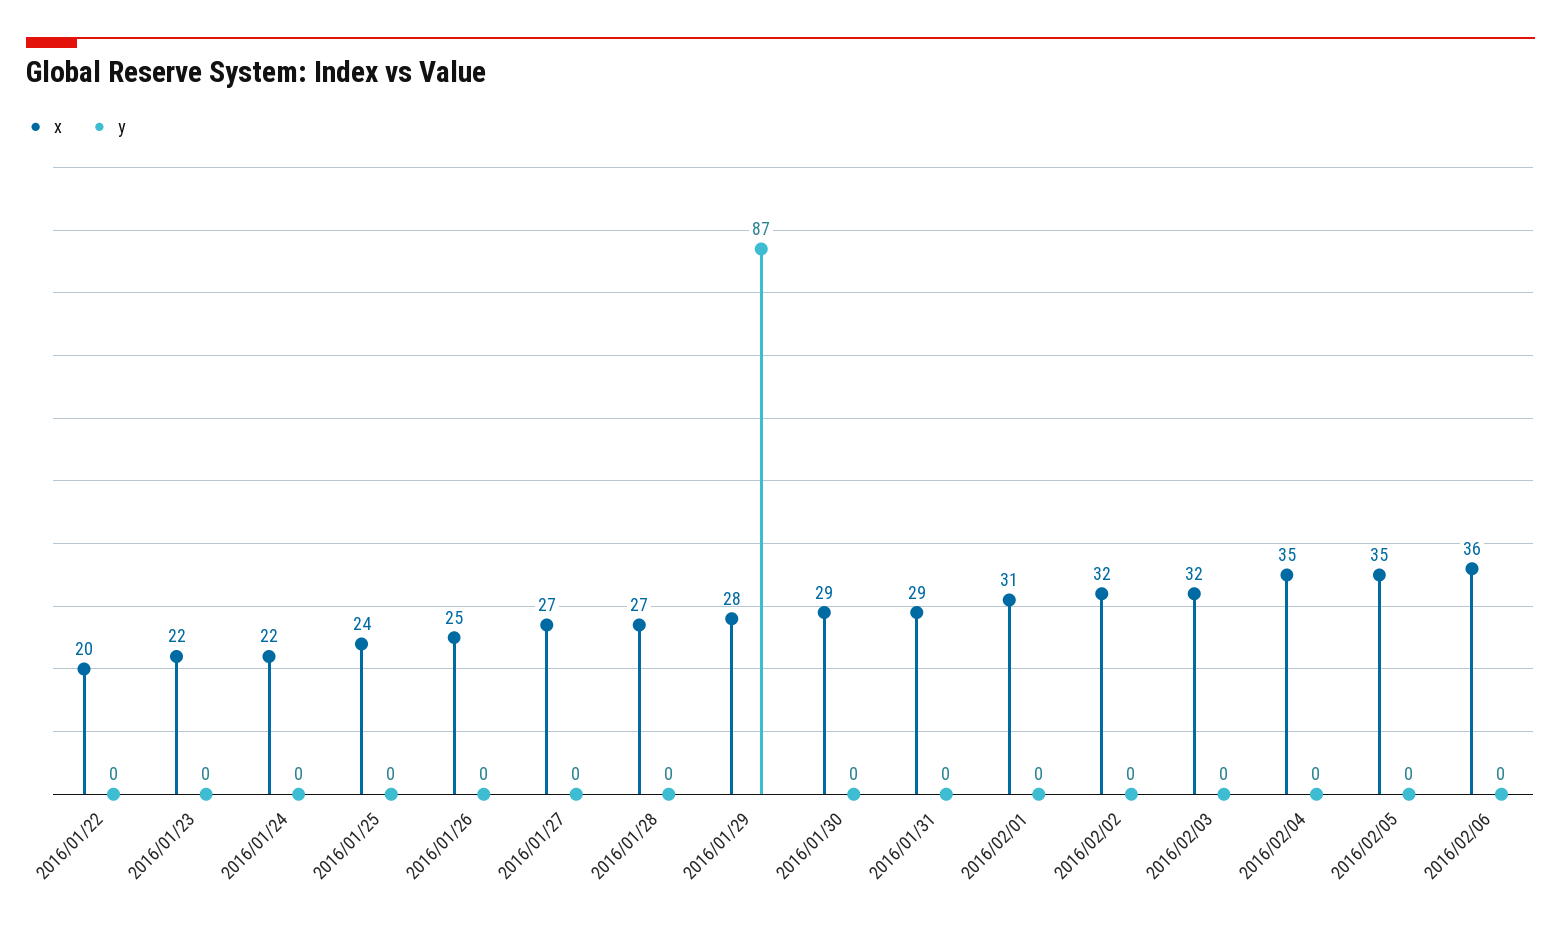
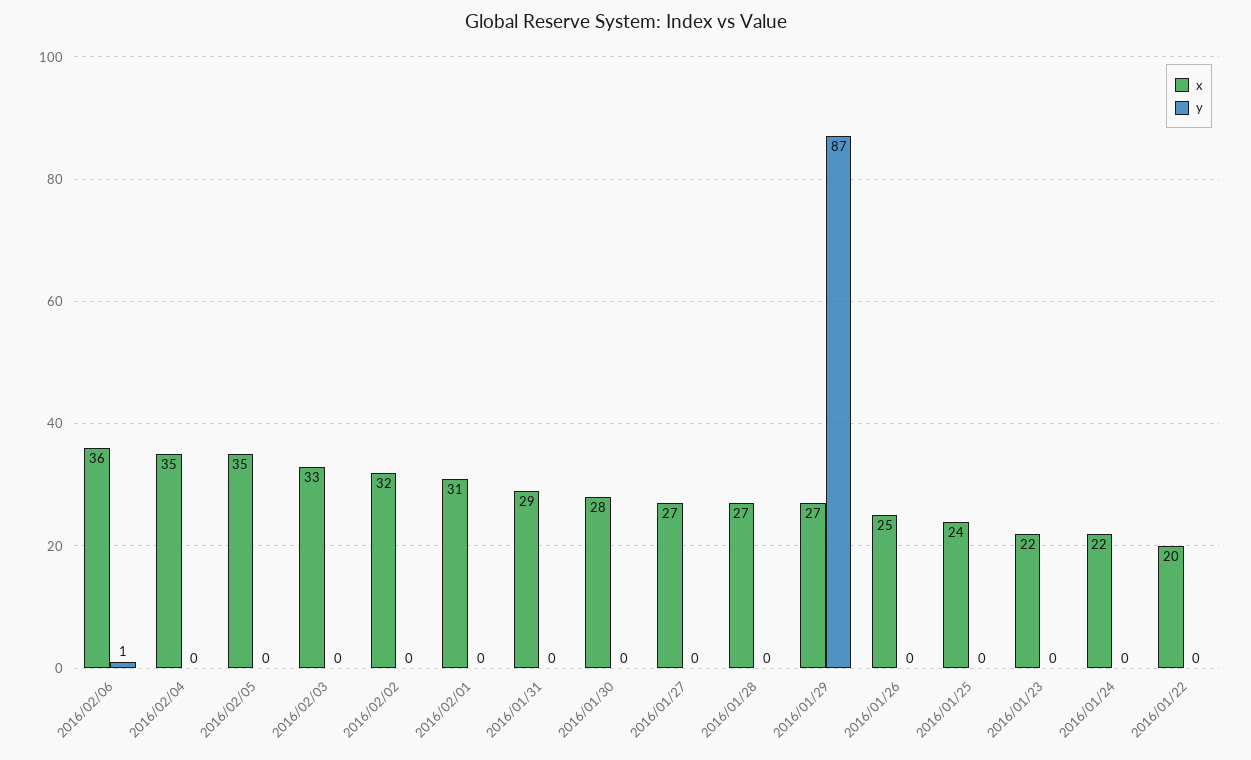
x, 2016/01/29: 28 -> 27
x, 2016/01/30: 29 -> 28
x, 2016/02/03: 32 -> 33
y, 2016/02/06: 0 -> 1

